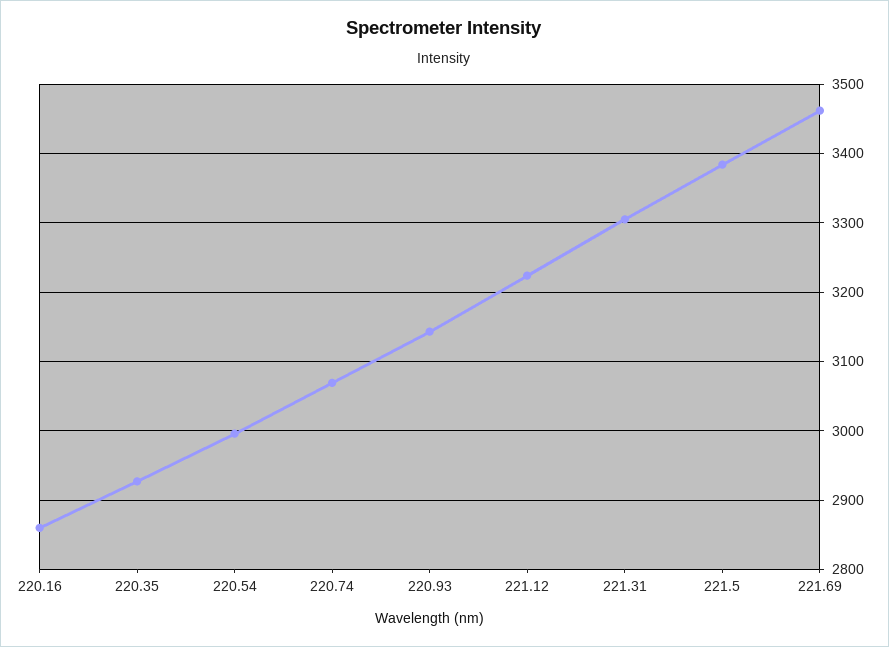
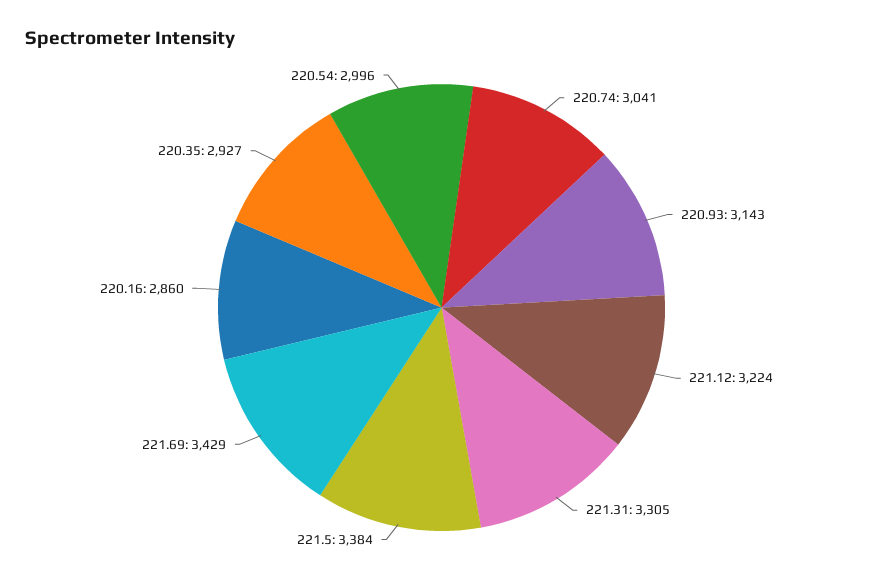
220.74: 3070 -> 3041
221.69: 3460 -> 3429

